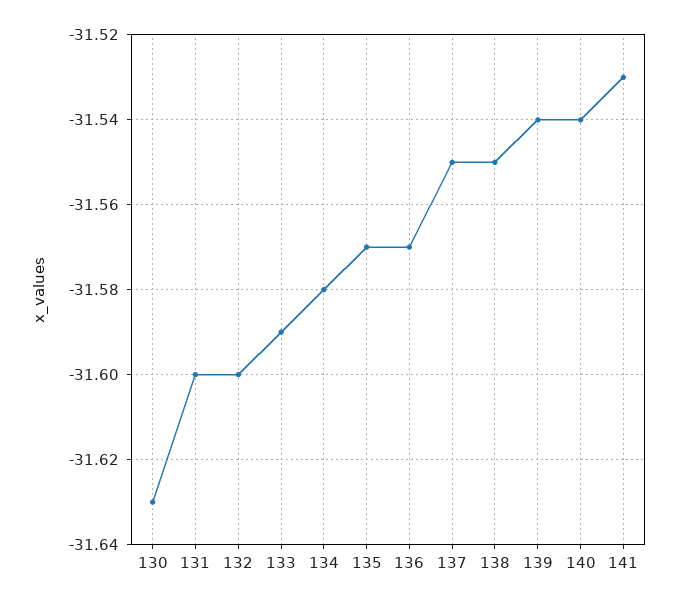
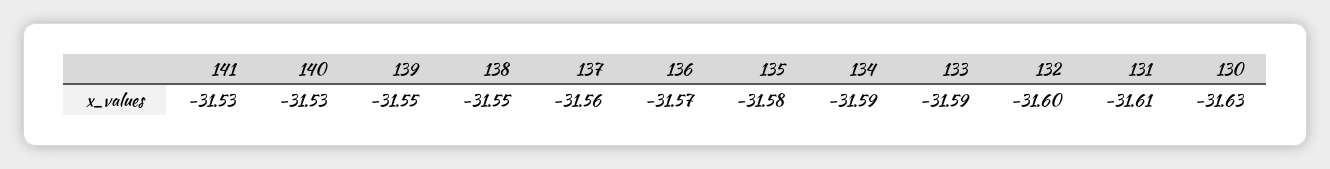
131: -31.6 -> -31.61
134: -31.58 -> -31.59
135: -31.57 -> -31.58
137: -31.55 -> -31.56
139: -31.54 -> -31.55
140: -31.54 -> -31.53

